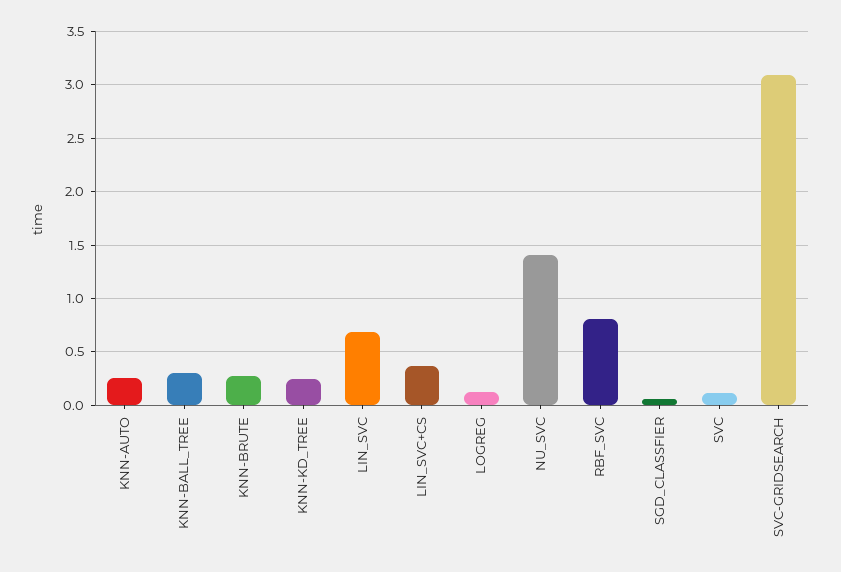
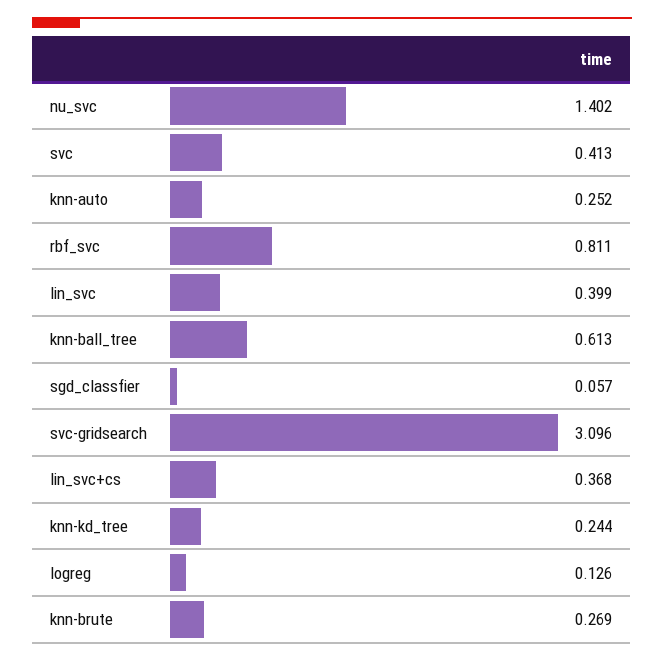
KNN-BALL_TREE: 0.3 -> 0.613
LIN_SVC: 0.7 -> 0.399
SVC: 0.1 -> 0.413

